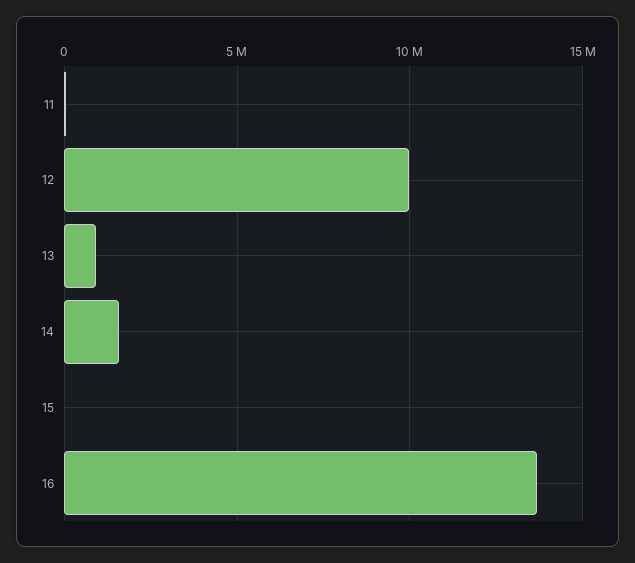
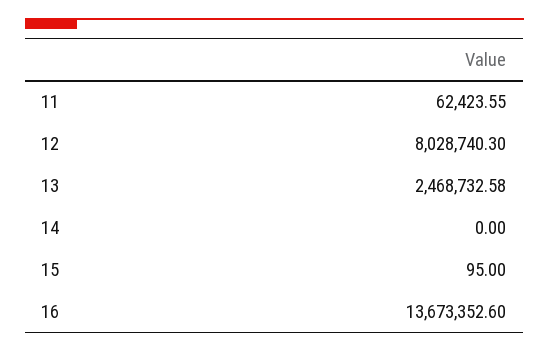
12: 10000000 -> 8028740.3
13: 1000000 -> 2468732.58
14: 1500000 -> 0

